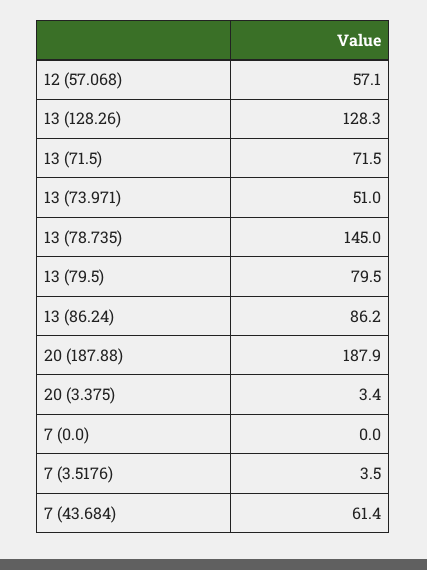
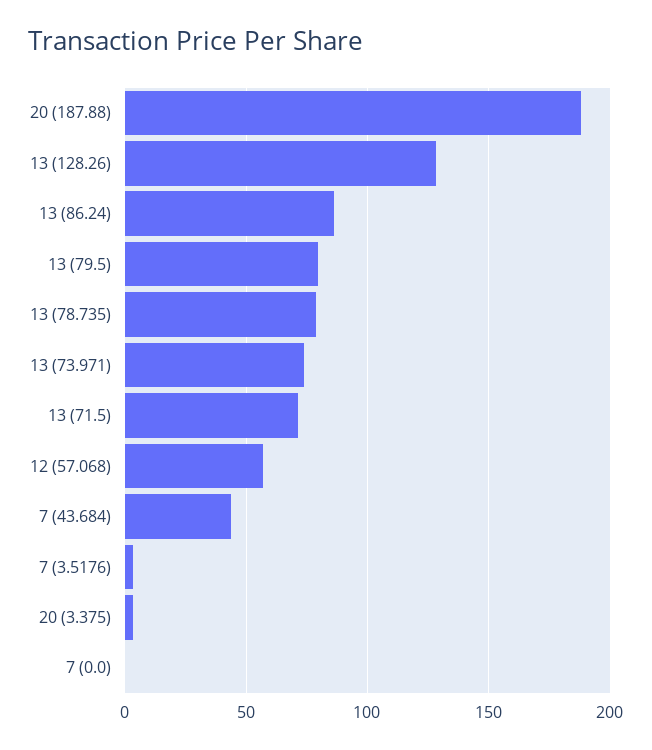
13 (73.971): 51 -> 75
13 (78.735): 145 -> 80
7 (43.684): 61.4 -> 45

